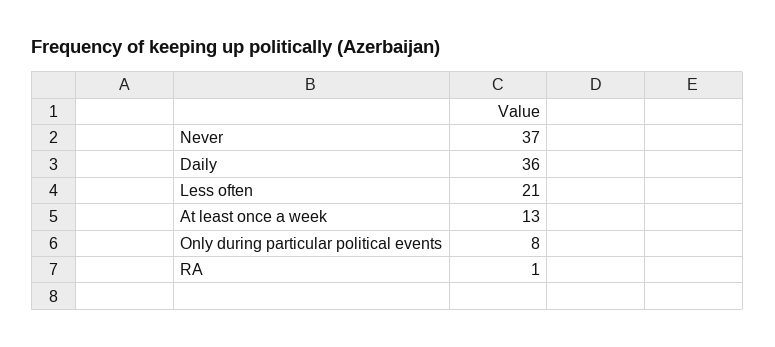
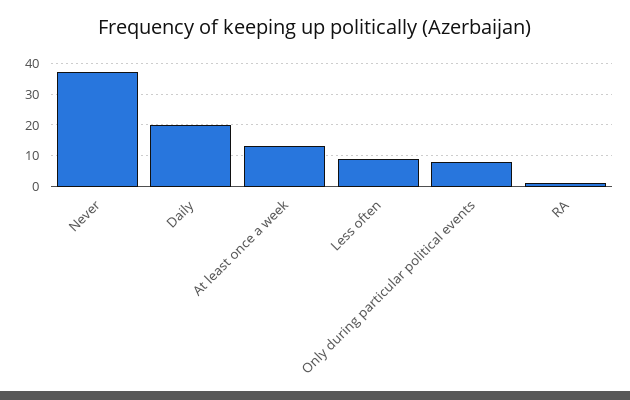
Daily: 36 -> 20
Less often: 21 -> 10

